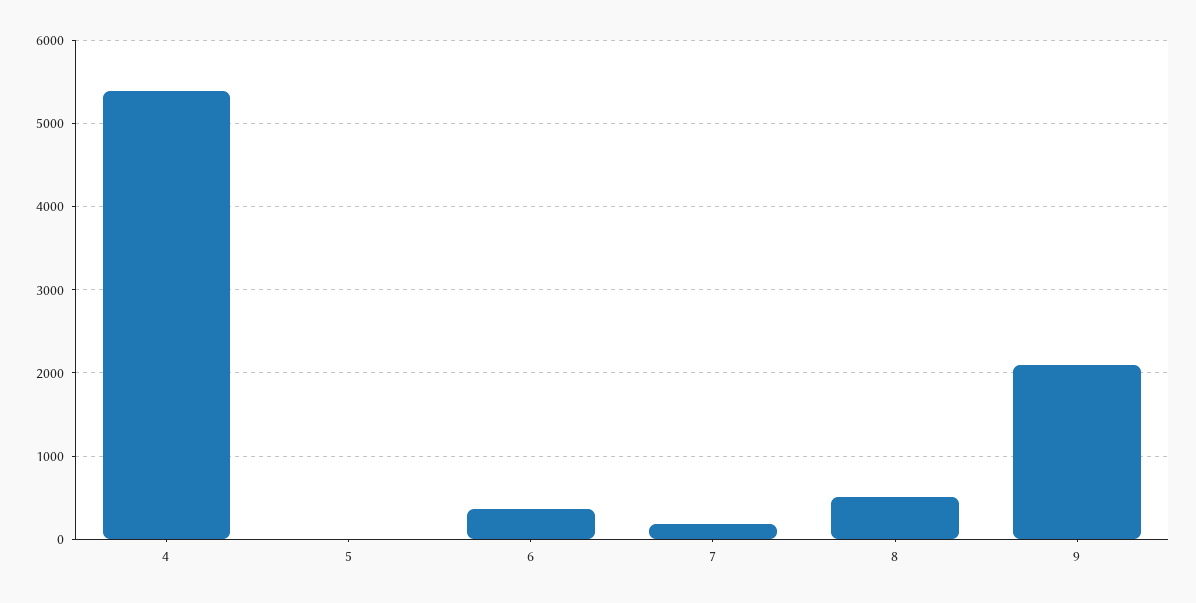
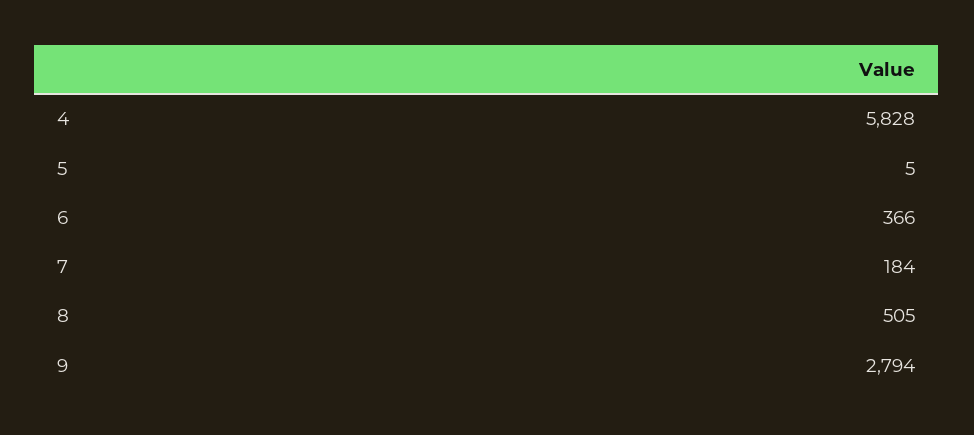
4: 5400 -> 5828
9: 2100 -> 2794

